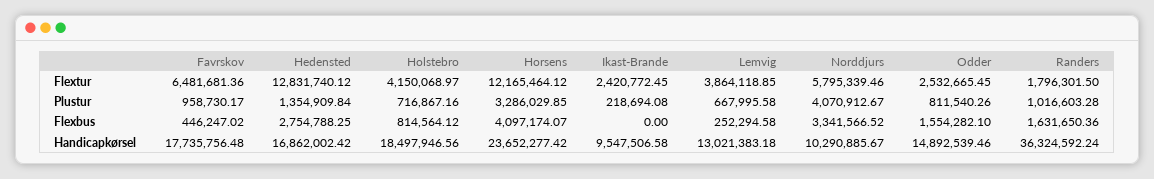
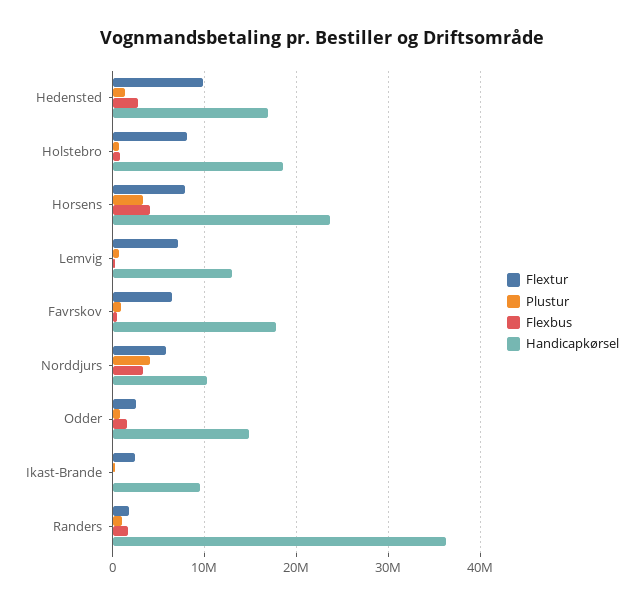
Flextur, Hedensted: 12831740.12 -> 10000000
Flextur, Holstebro: 4150068.97 -> 8000000
Flextur, Horsens: 12165464.12 -> 8000000
Flextur, Lemvig: 3864118.85 -> 7000000

